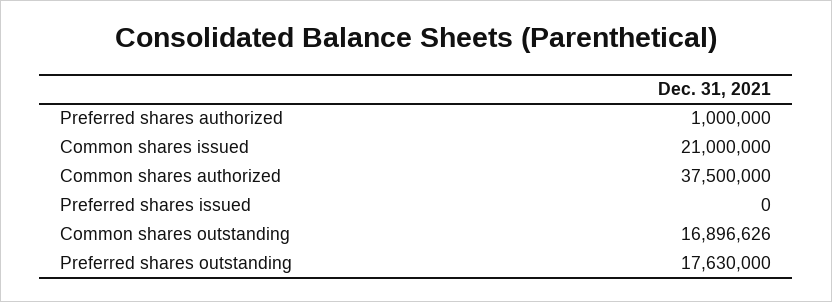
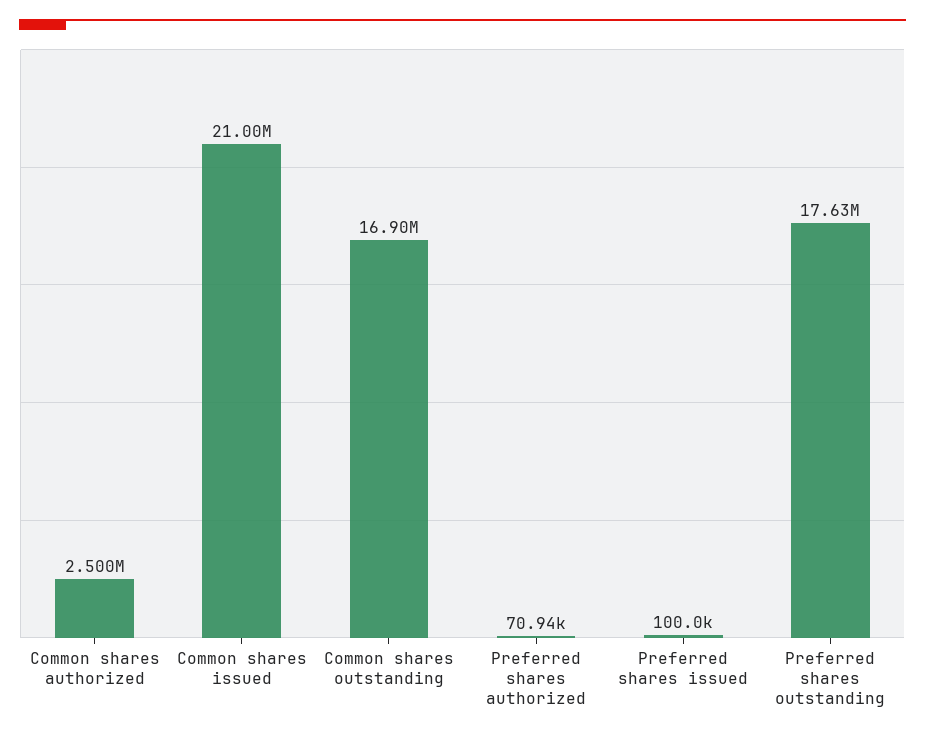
Preferred shares authorized: 1000000 -> 70940
Common shares authorized: 37500000 -> 2500000
Preferred shares issued: 0 -> 100000

